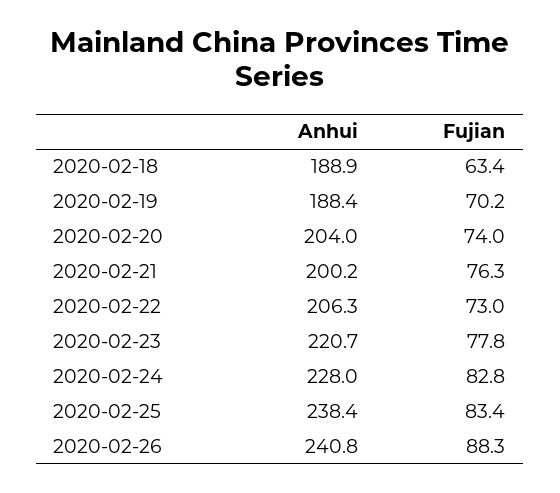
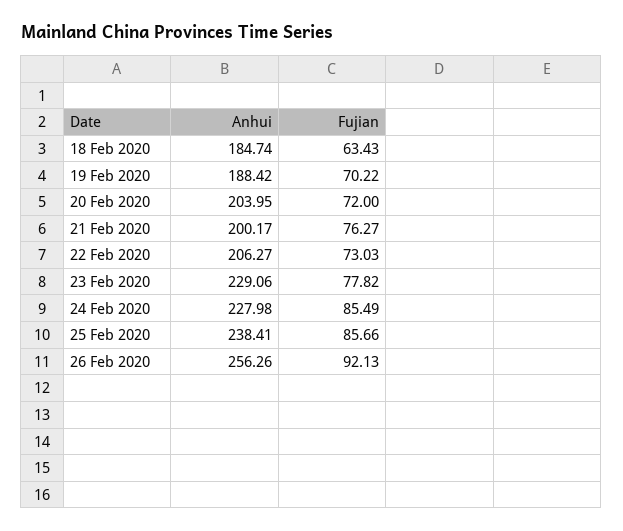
Anhui, 2020-02-18: 188.9 -> 184.74
Fujian, 2020-02-20: 74 -> 72
Anhui, 2020-02-23: 220.7 -> 229.06
Fujian, 2020-02-24: 82.8 -> 85.49
Fujian, 2020-02-25: 83.4 -> 85.66
Anhui, 2020-02-26: 240.8 -> 256.26
Fujian, 2020-02-26: 88.3 -> 92.13

